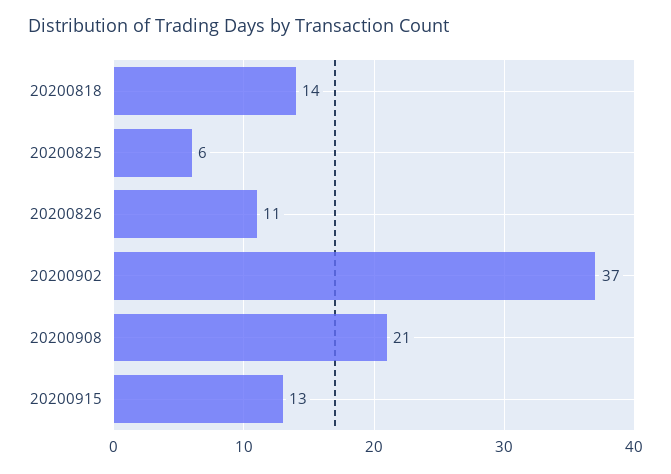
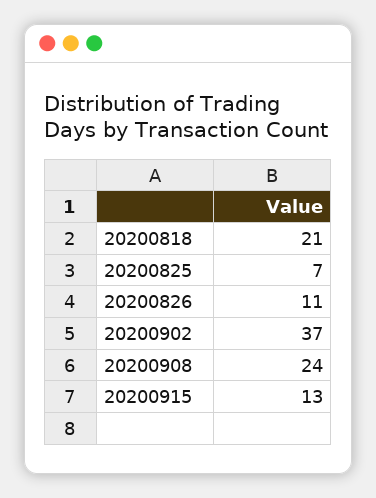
20200818: 14 -> 21
20200825: 6 -> 7
20200908: 21 -> 24

